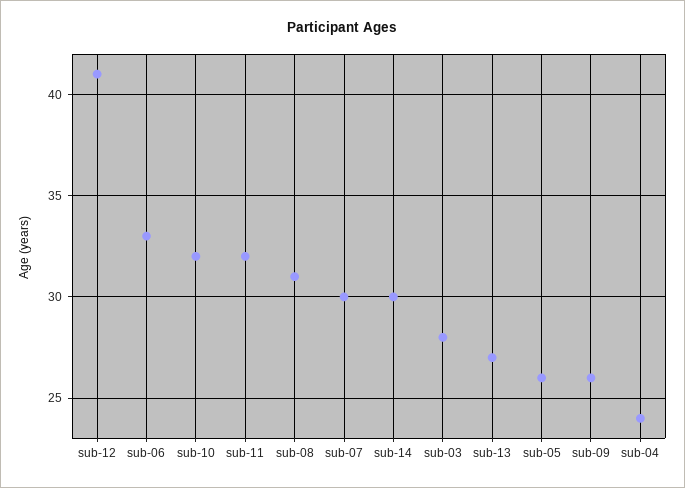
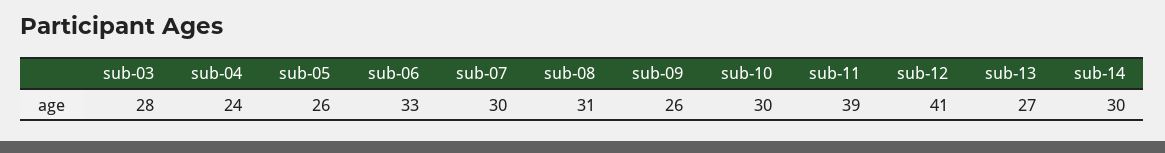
sub-10: 32 -> 30
sub-11: 32 -> 39

